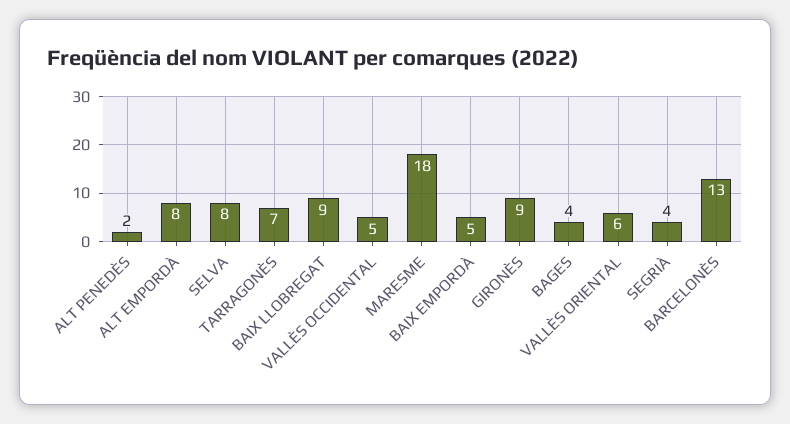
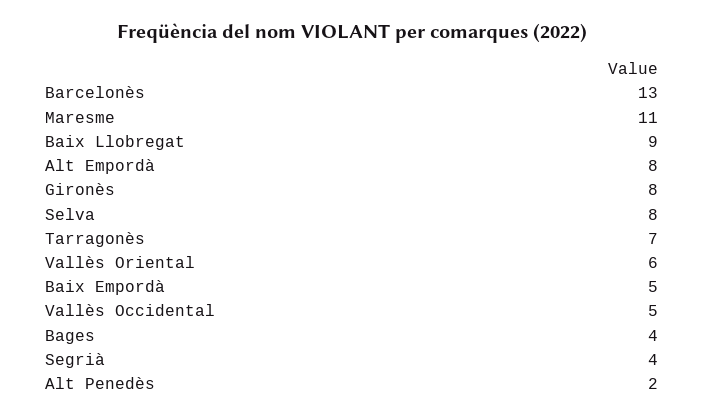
MARESME: 18 -> 11
GIRONÈS: 9 -> 8

